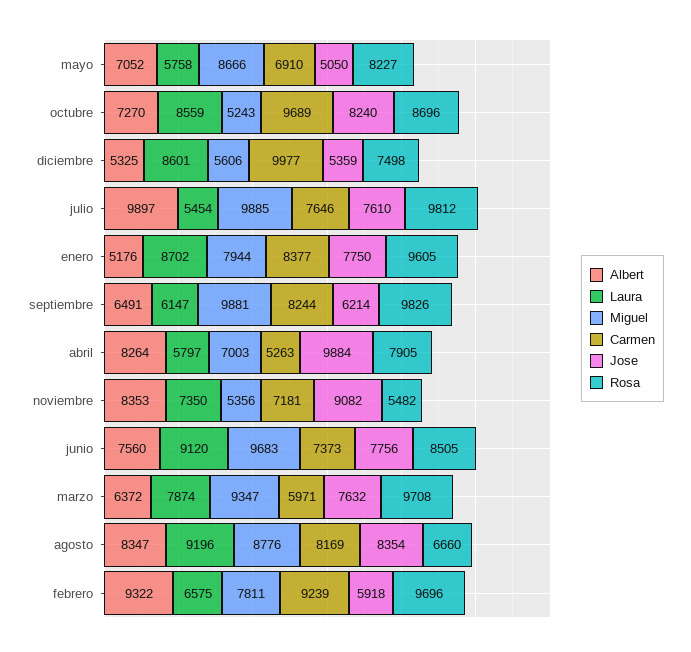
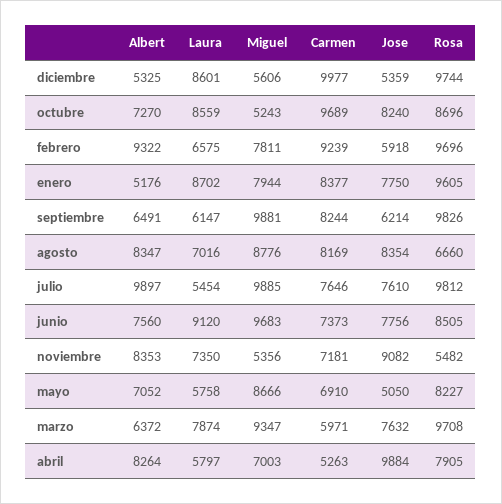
Rosa, diciembre: 7498 -> 9744
Laura, agosto: 9196 -> 7016

